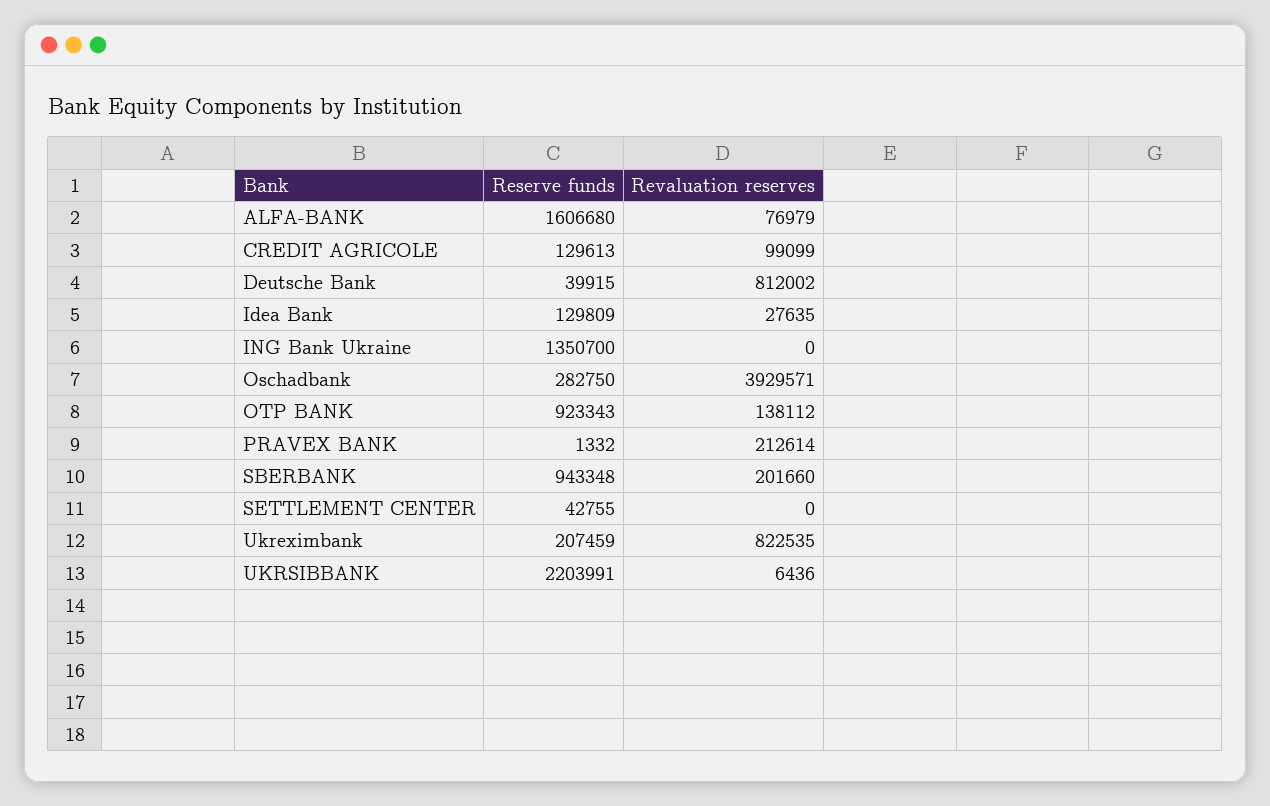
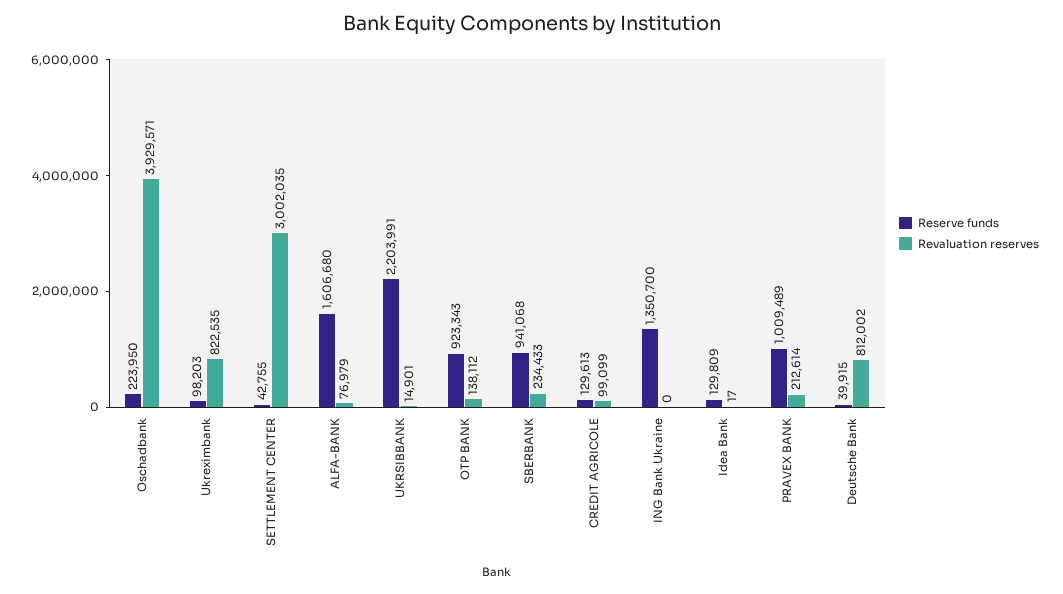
Revaluation reserves, Idea Bank: 27635 -> 17
Reserve funds, Oschadbank: 282750 -> 223950
Reserve funds, PRAVEX BANK: 1332 -> 1009489
Reserve funds, SBERBANK: 943348 -> 941068
Revaluation reserves, SBERBANK: 201660 -> 234433
Revaluation reserves, SETTLEMENT CENTER: 0 -> 3002035
Reserve funds, Ukreximbank: 207459 -> 98203
Revaluation reserves, UKRSIBBANK: 6436 -> 14901

